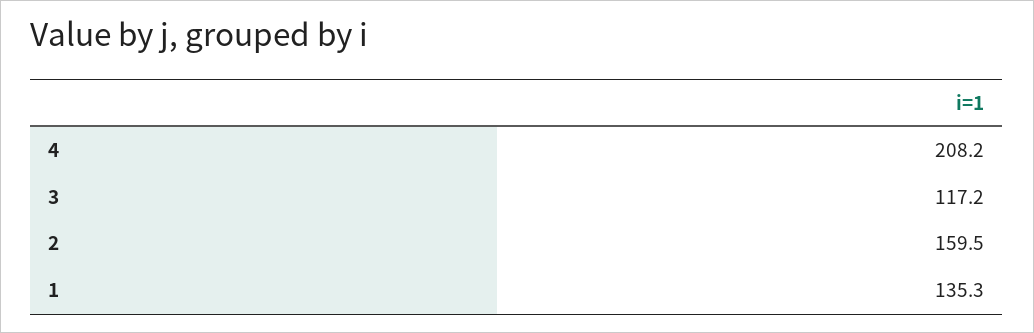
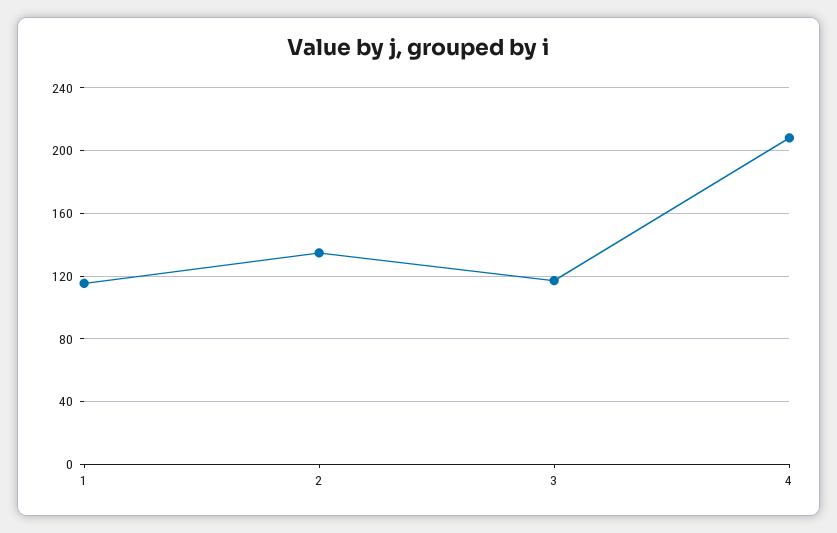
2: 159.5 -> 135
1: 135.3 -> 115

